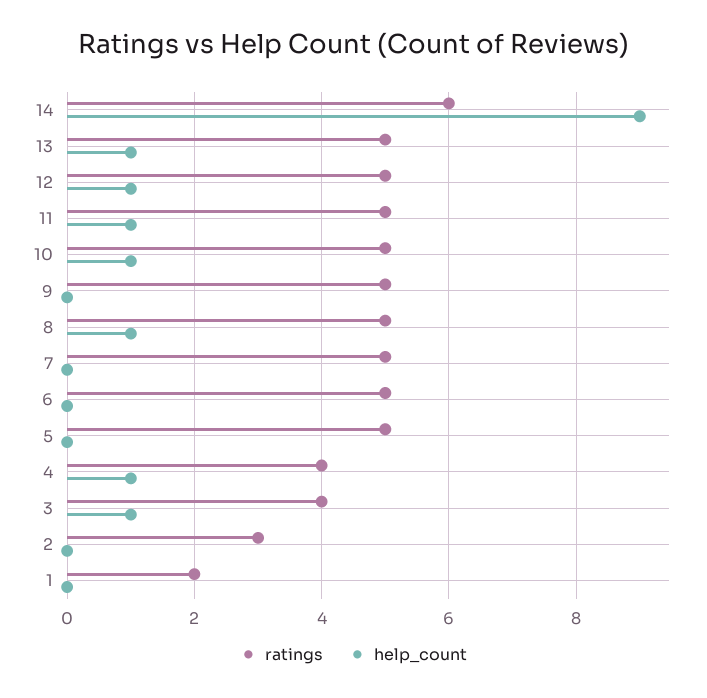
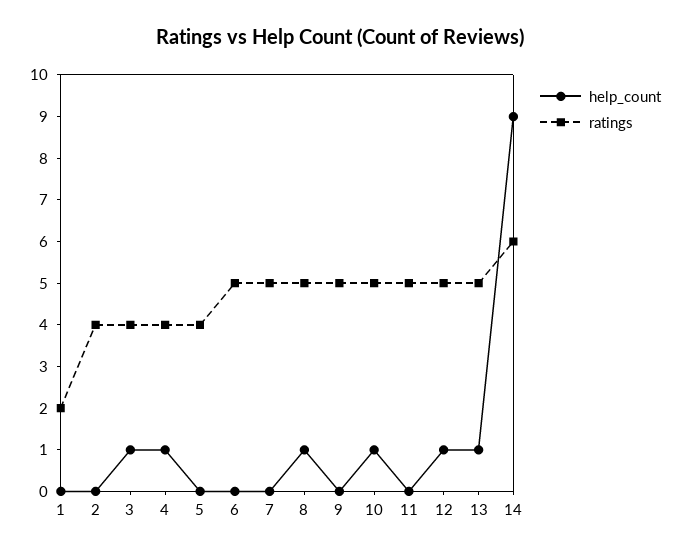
help_count, 11: 1 -> 0
ratings, 5: 5 -> 4
ratings, 2: 3 -> 4

